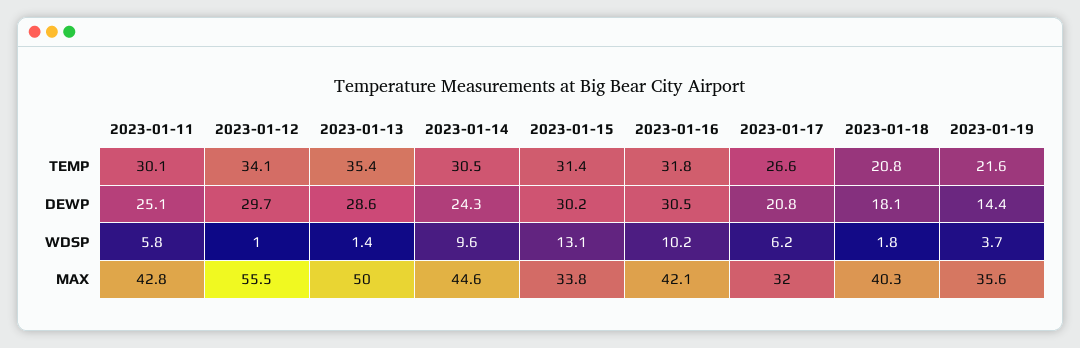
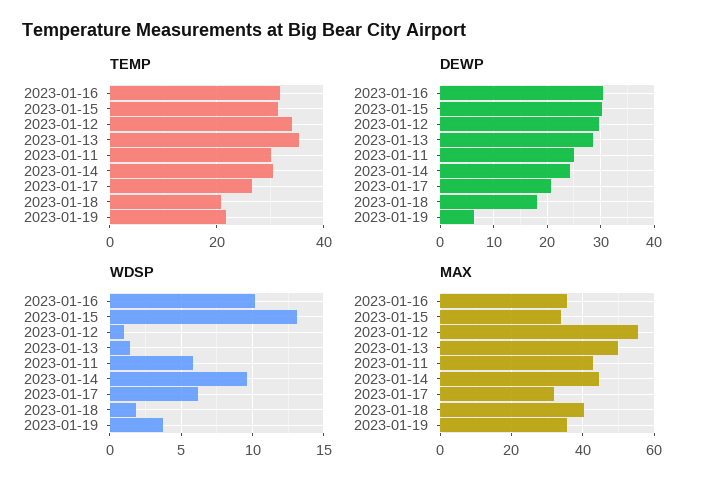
DEWP, 2023-01-19: 14.4 -> 6
MAX, 2023-01-16: 42.1 -> 36

